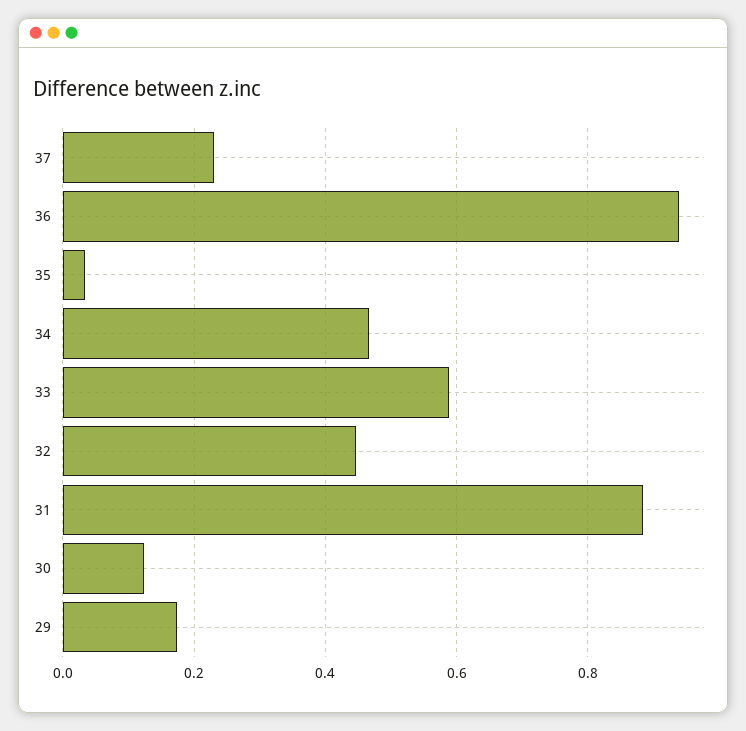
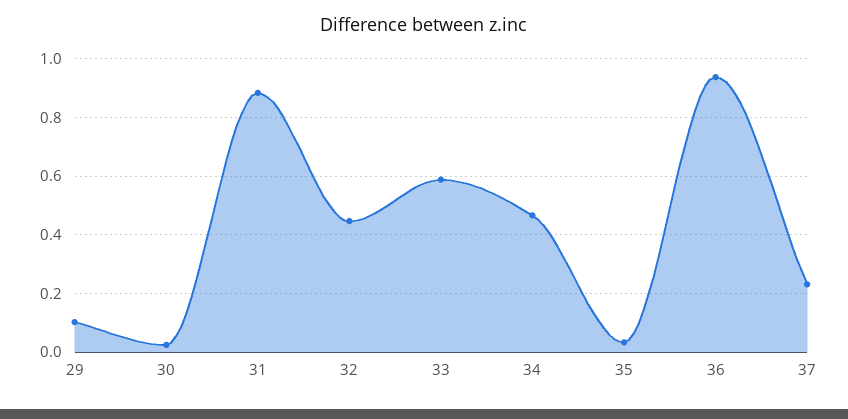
30: 0.12 -> 0.025
29: 0.18 -> 0.1

